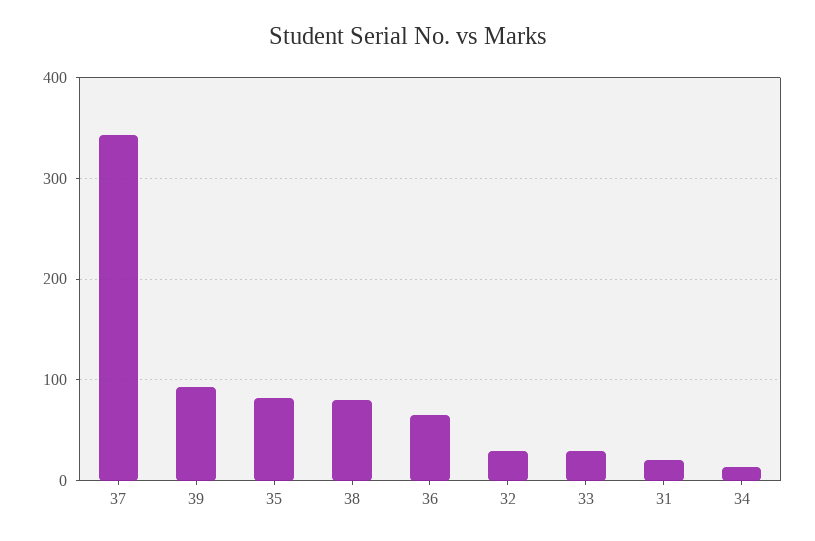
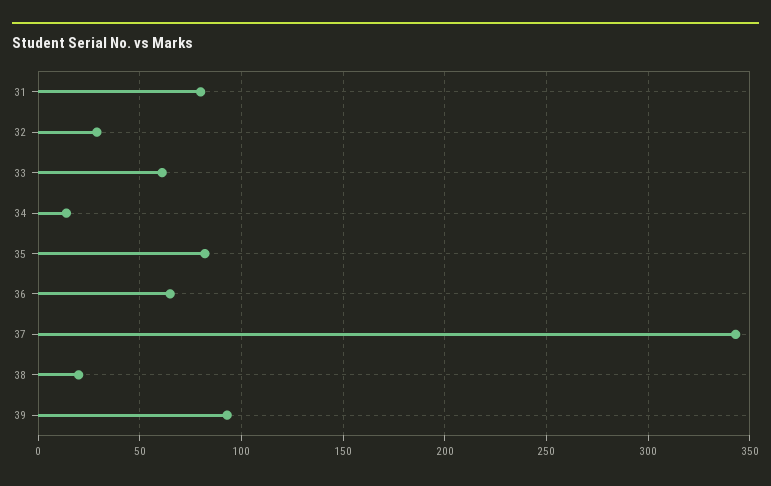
38: 80 -> 20
33: 30 -> 60
31: 20 -> 80

